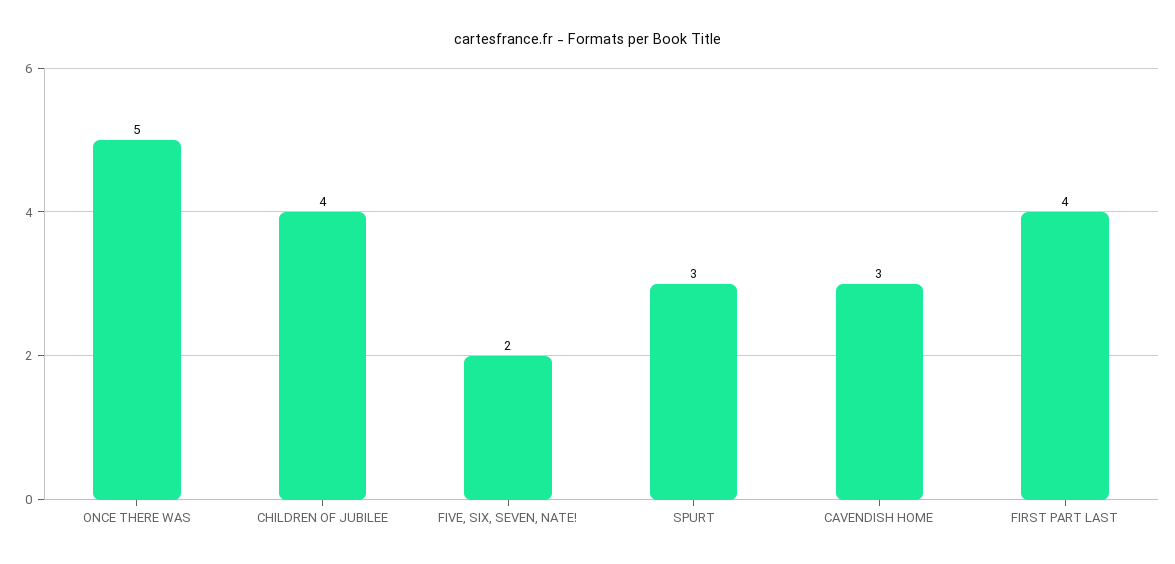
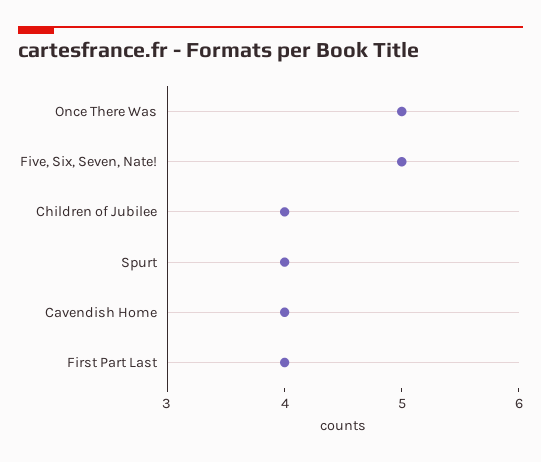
FIVE, SIX, SEVEN, NATE!: 2 -> 5
SPURT: 3 -> 4
CAVENDISH HOME: 3 -> 4

